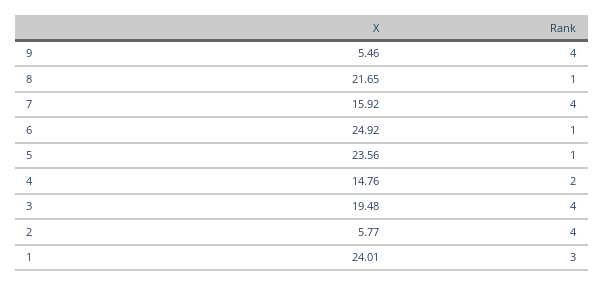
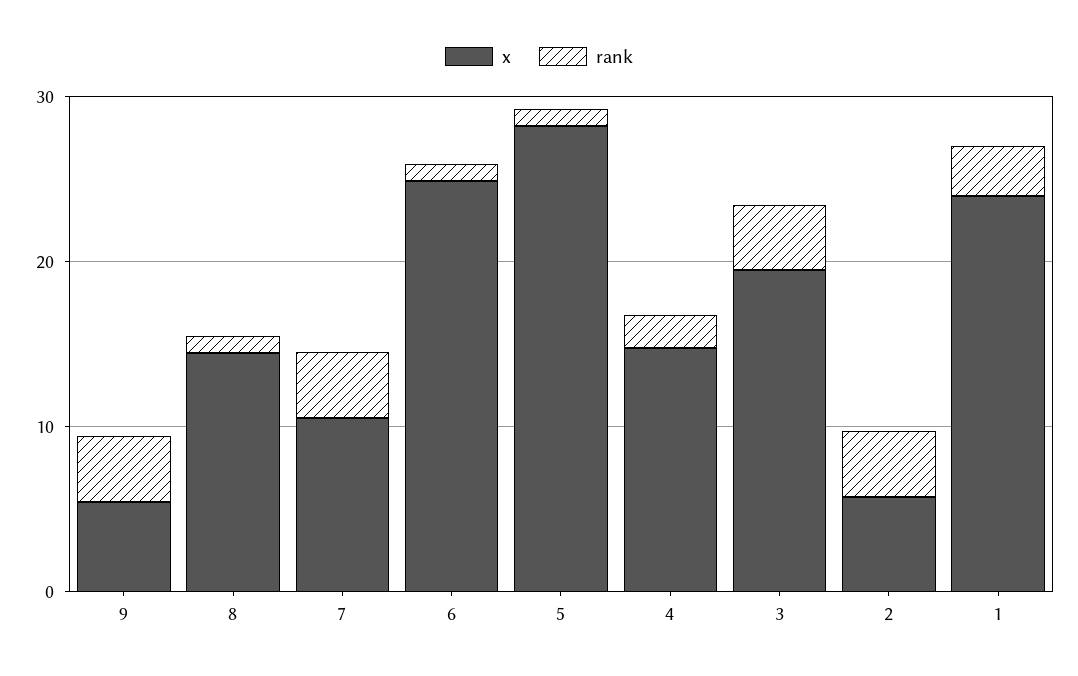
X, 8: 21.65 -> 14
X, 7: 15.92 -> 10
X, 5: 23.56 -> 28

